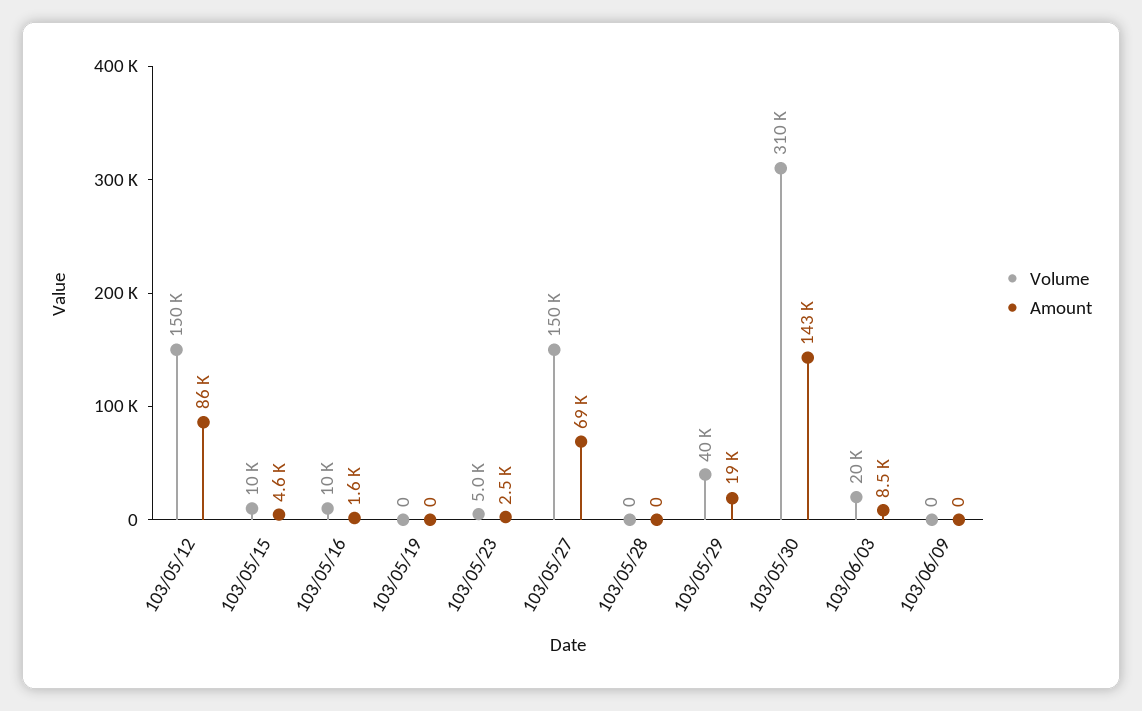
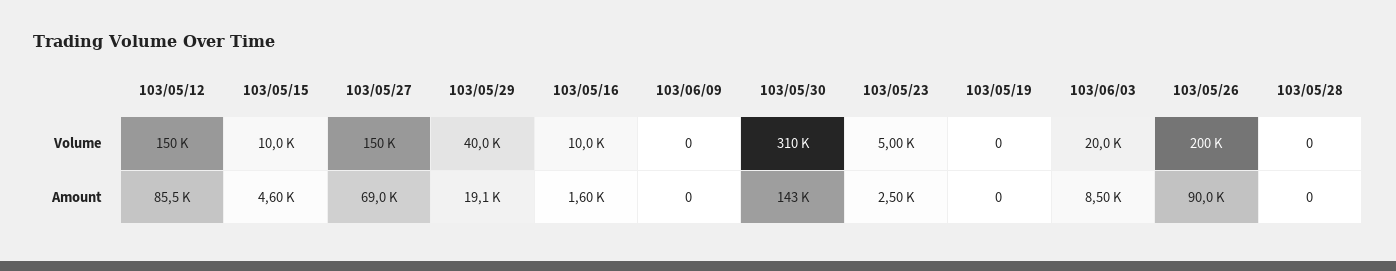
Volume, 103/05/26: none -> 200000
Amount, 103/05/26: none -> 90000

